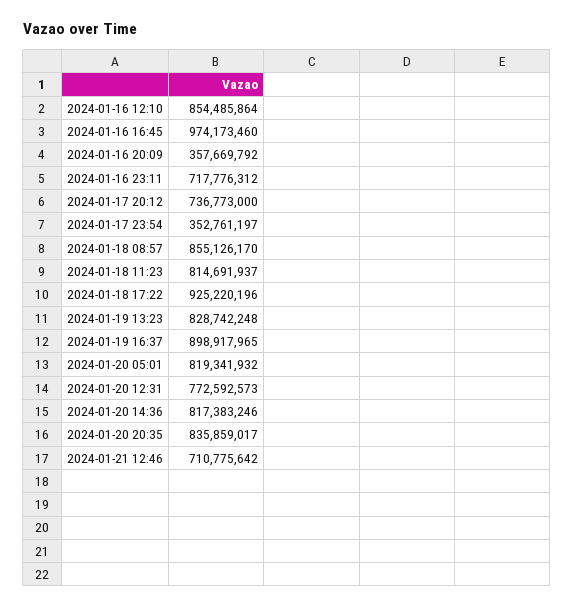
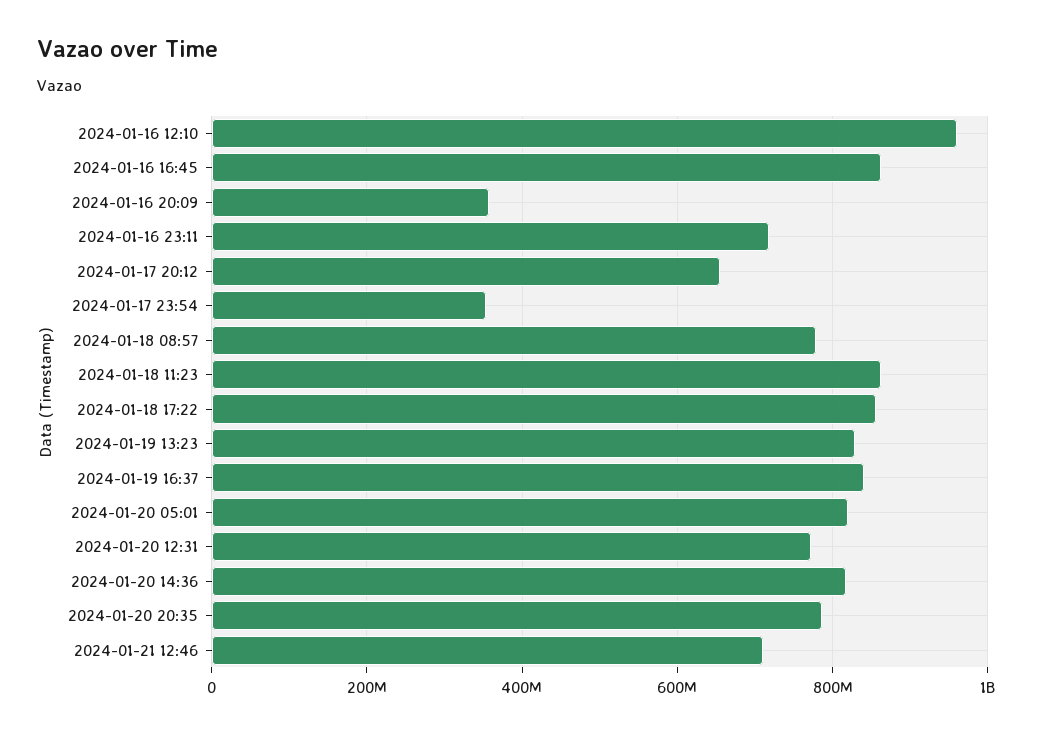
2024-01-16 12:10: 854485864 -> 960000000
2024-01-16 16:45: 974173460 -> 860000000
2024-01-17 20:12: 736773000 -> 660000000
2024-01-18 08:57: 855126170 -> 780000000
2024-01-18 11:23: 814691937 -> 860000000
2024-01-18 17:22: 925220196 -> 860000000
2024-01-19 16:37: 898917965 -> 840000000
2024-01-20 20:35: 835859017 -> 780000000

